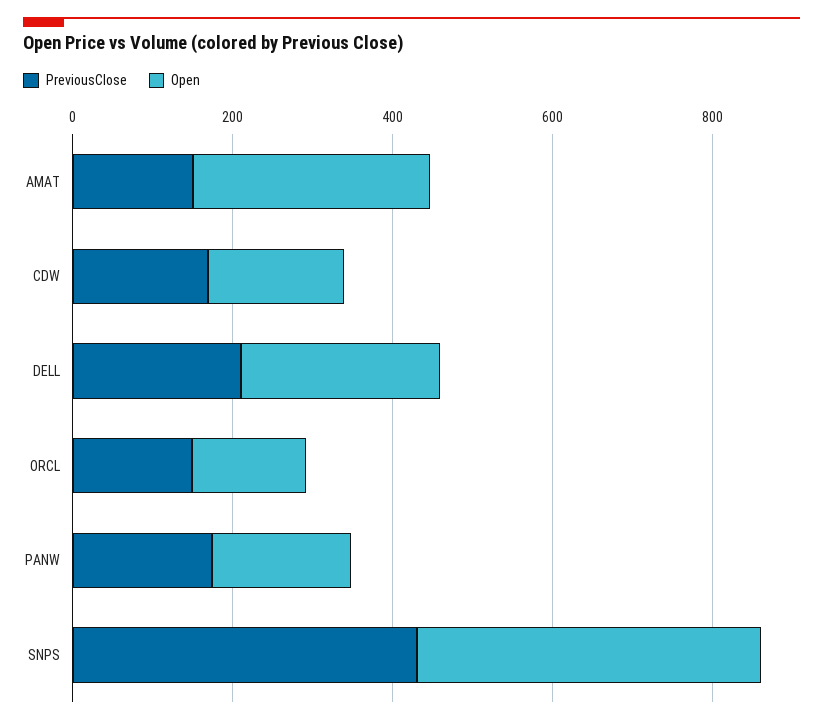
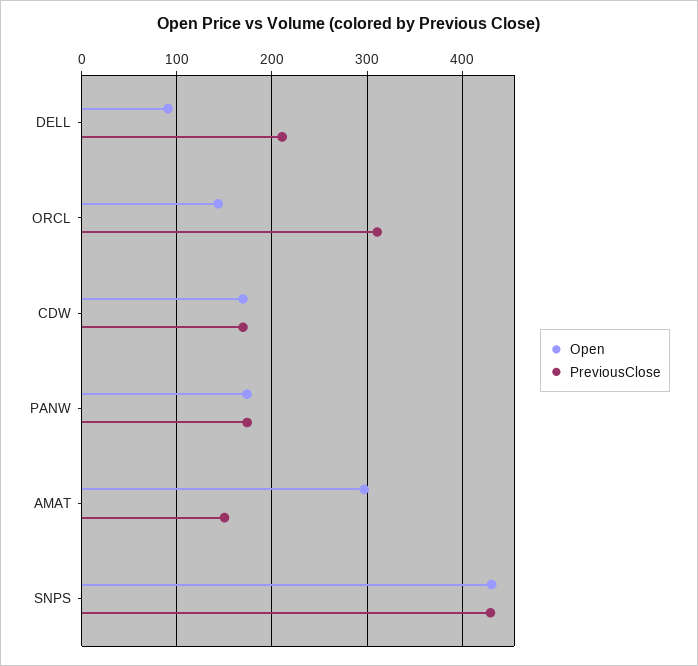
Open, DELL: 250 -> 90
PreviousClose, ORCL: 150 -> 310

